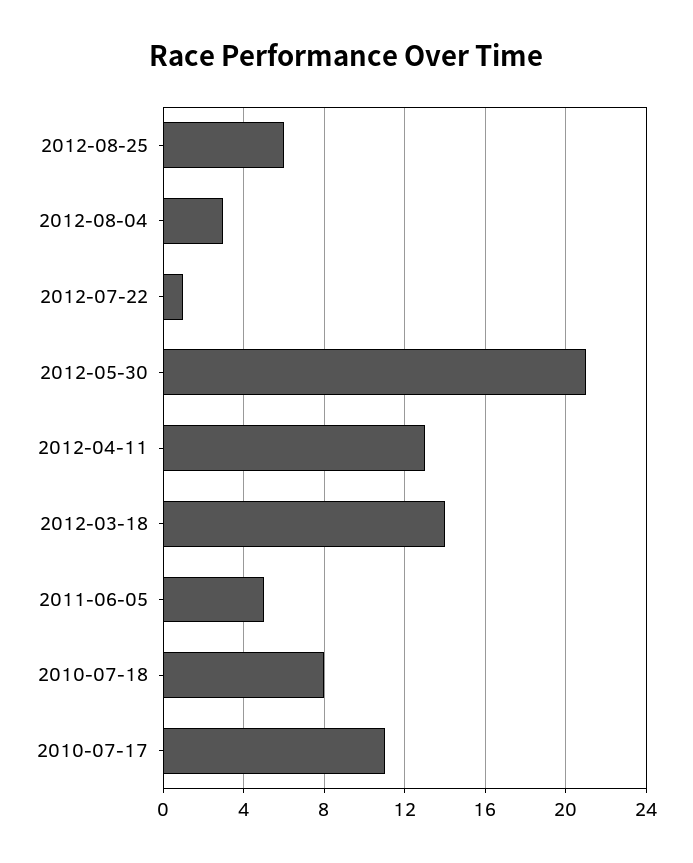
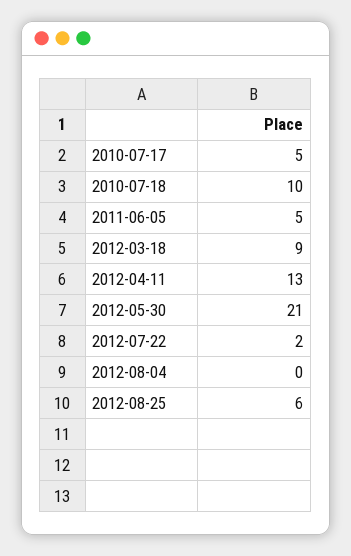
2012-08-04: 3 -> 0
2012-07-22: 1 -> 2
2012-03-18: 14 -> 9
2010-07-18: 8 -> 10
2010-07-17: 11 -> 5

